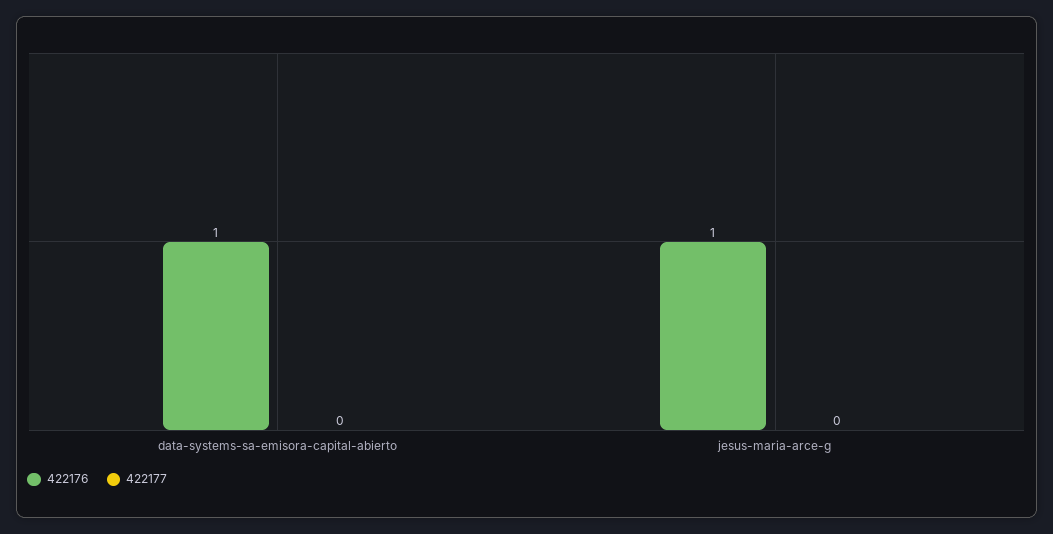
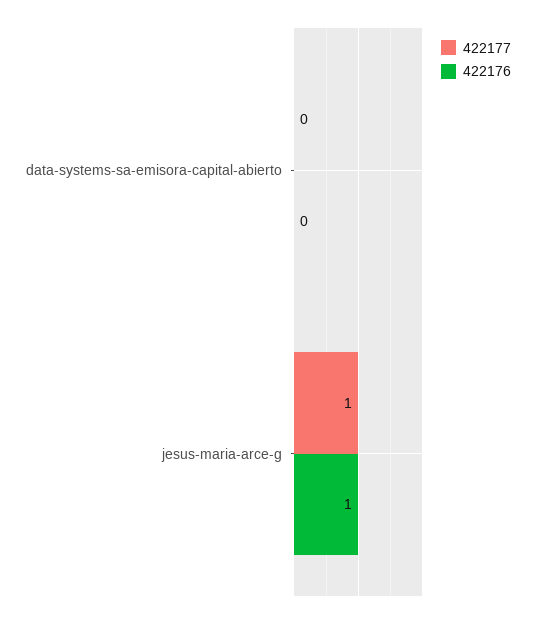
422176, data-systems-sa-emisora-capital-abierto: 1 -> 0
422177, jesus-maria-arce-g: 0 -> 1

